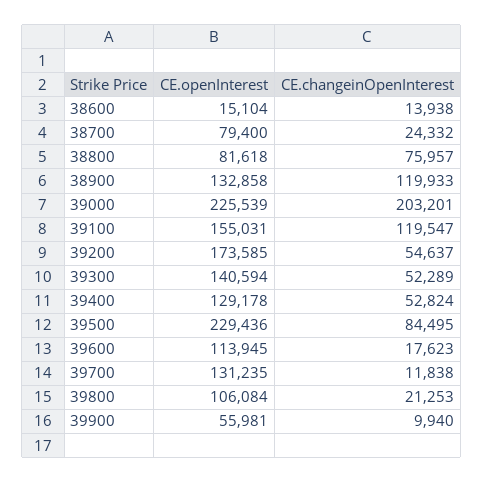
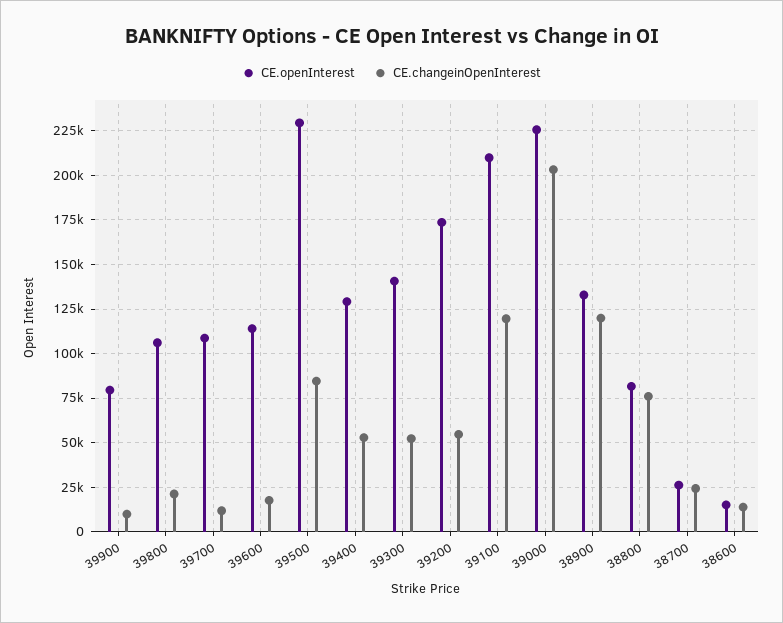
CE.openInterest, 38700: 79400 -> 25000
CE.openInterest, 39100: 155031 -> 210000
CE.openInterest, 39700: 131235 -> 110000
CE.openInterest, 39900: 55981 -> 80000

